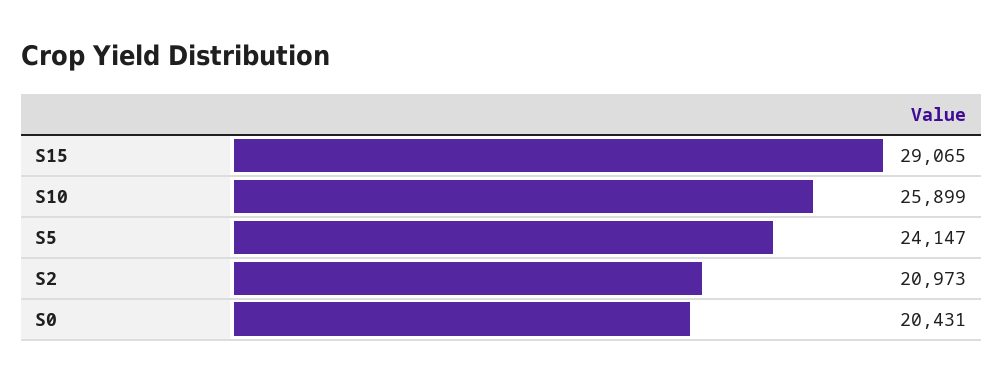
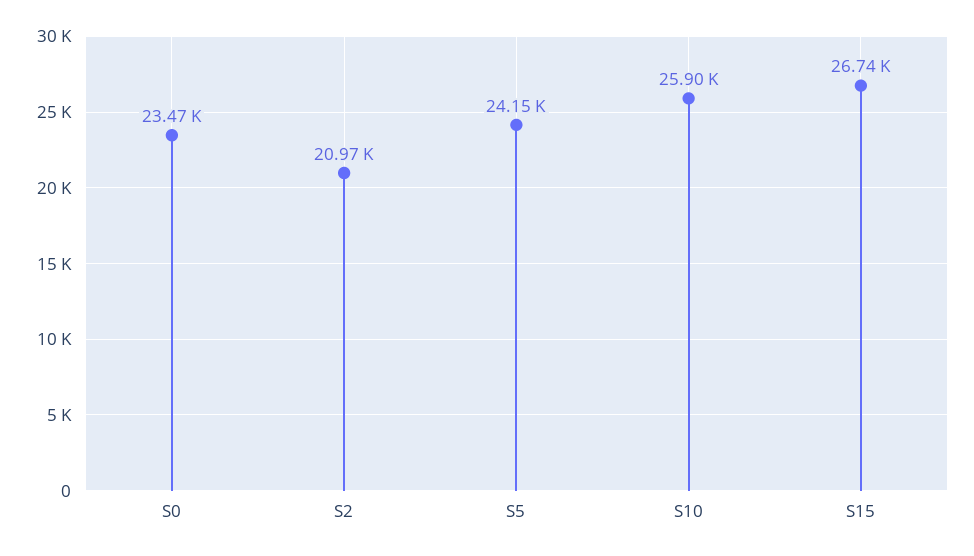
S15: 29065 -> 26740
S0: 20431 -> 23470

